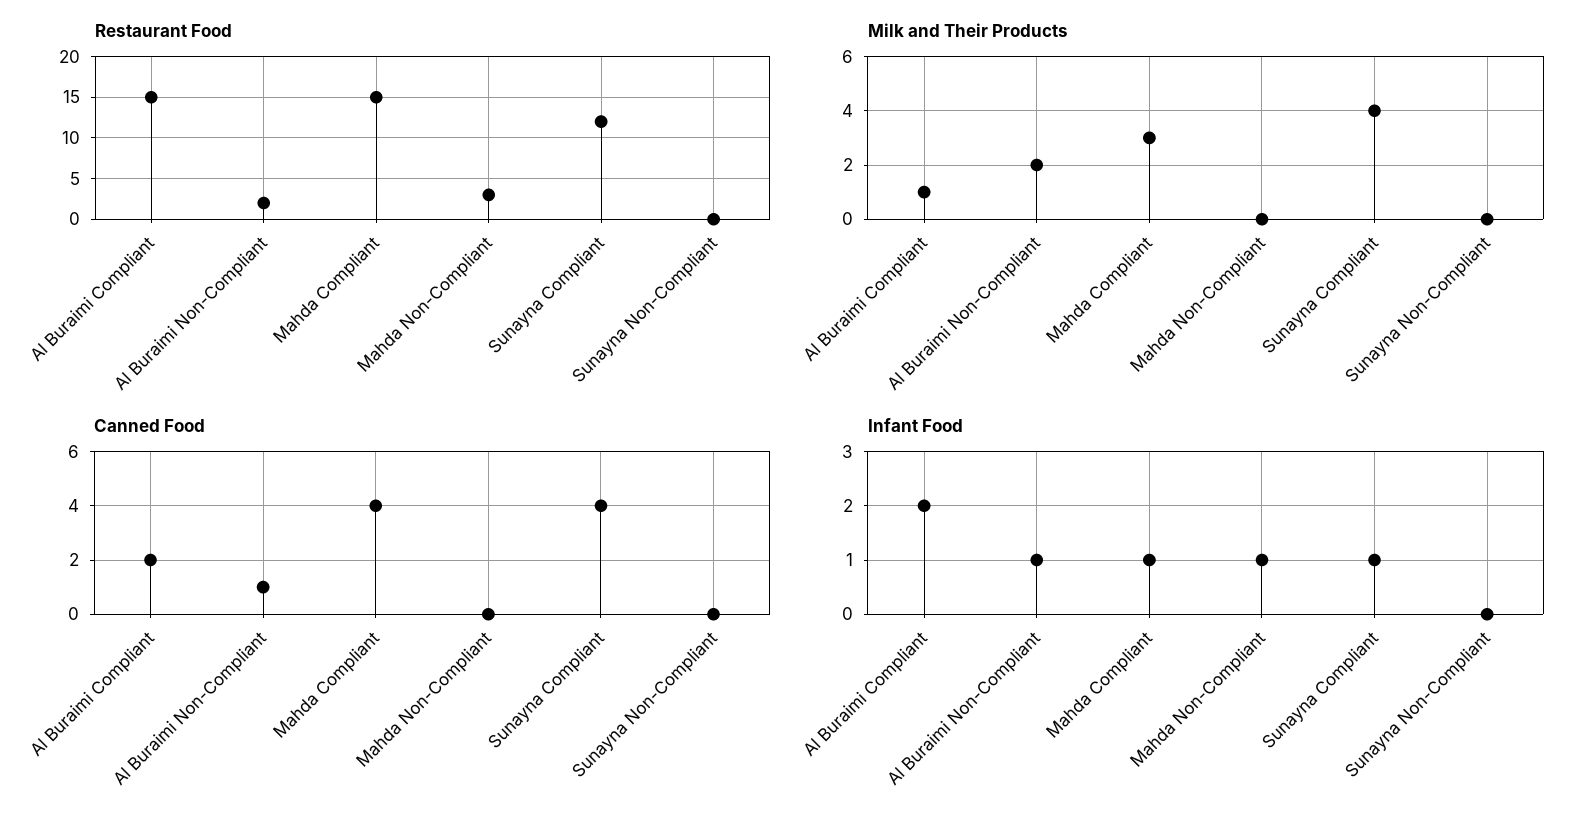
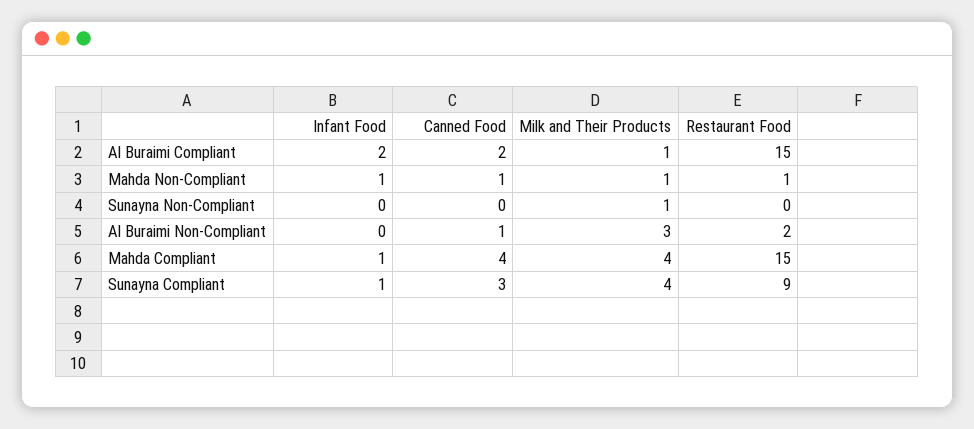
Restaurant Food, Mahda Non-Compliant: 3 -> 1
Restaurant Food, Sunayna Compliant: 12 -> 9
Milk and Their Products, Al Buraimi Non-Compliant: 2 -> 3
Milk and Their Products, Mahda Compliant: 3 -> 4
Milk and Their Products, Mahda Non-Compliant: 0 -> 1
Milk and Their Products, Sunayna Non-Compliant: 0 -> 1
Canned Food, Mahda Non-Compliant: 0 -> 1
Canned Food, Sunayna Compliant: 4 -> 3
Infant Food, Al Buraimi Non-Compliant: 1 -> 0

